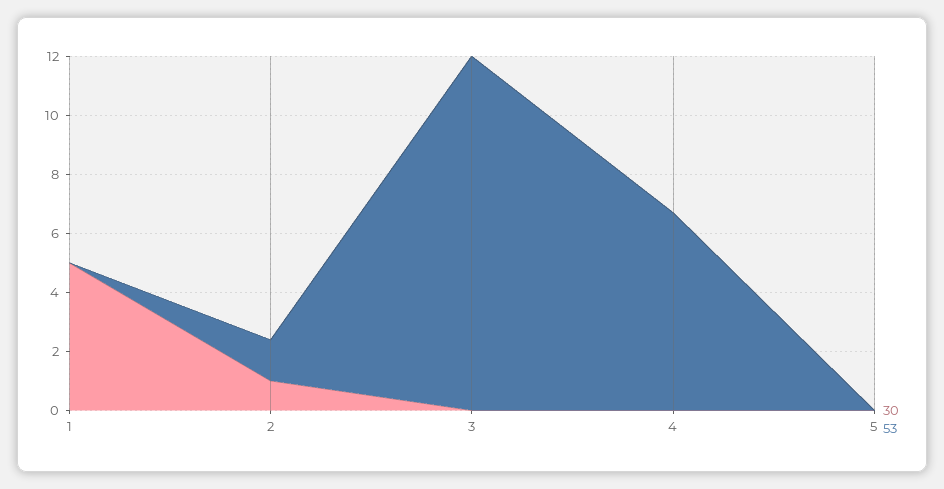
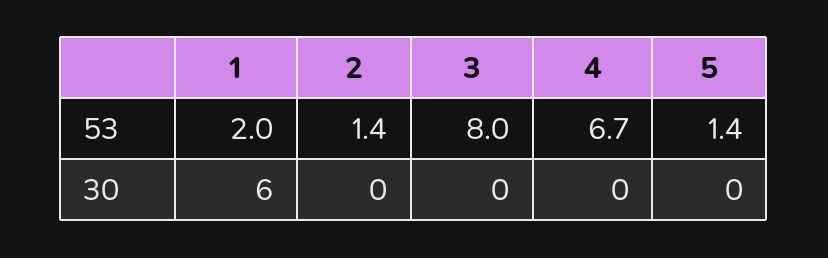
30, 1: 5 -> 6
53, 1: 0 -> 2
30, 2: 1 -> 0
53, 3: 12 -> 8
53, 5: 0 -> 1.4

